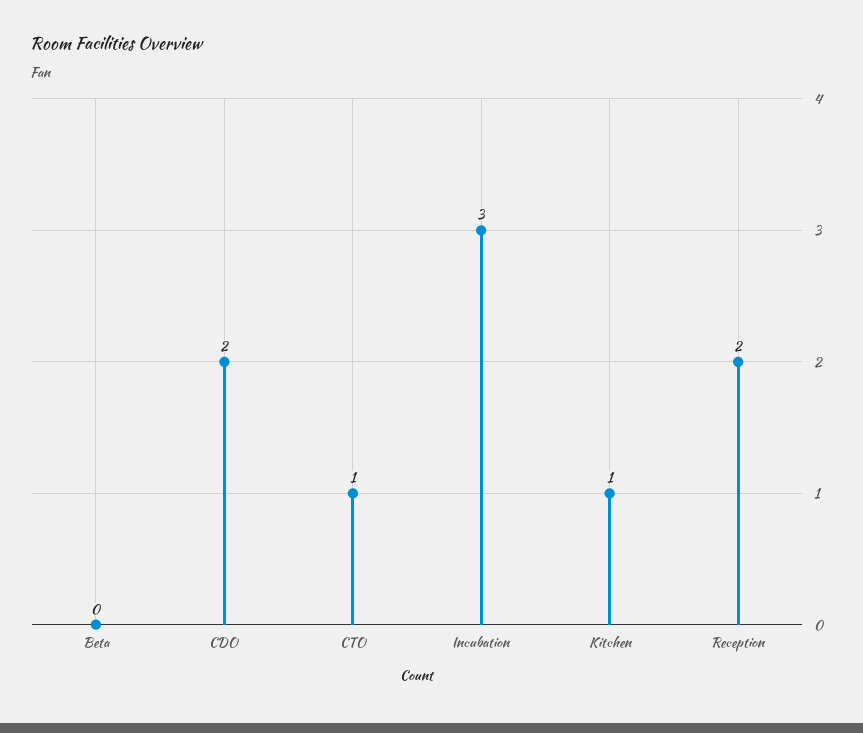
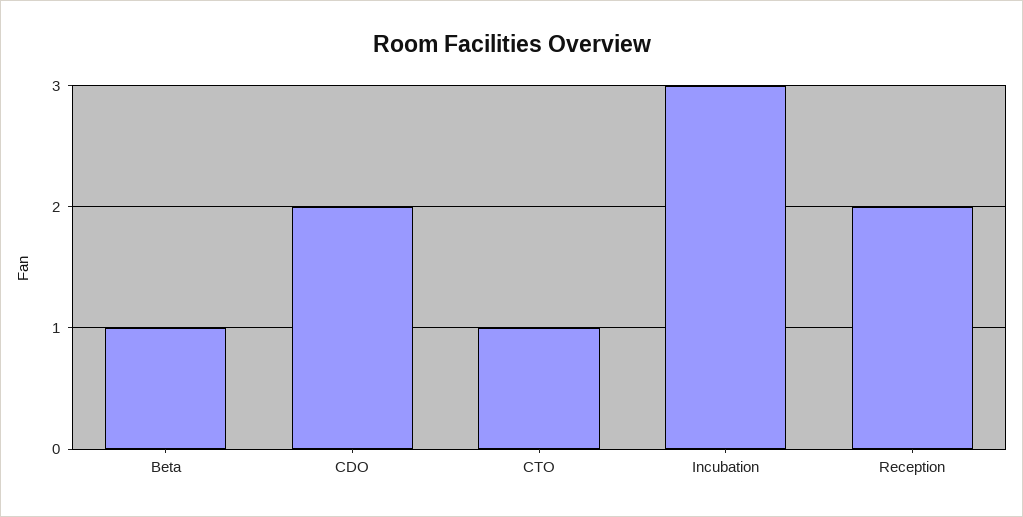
Beta: 0 -> 1
Kitchen: 1 -> none

